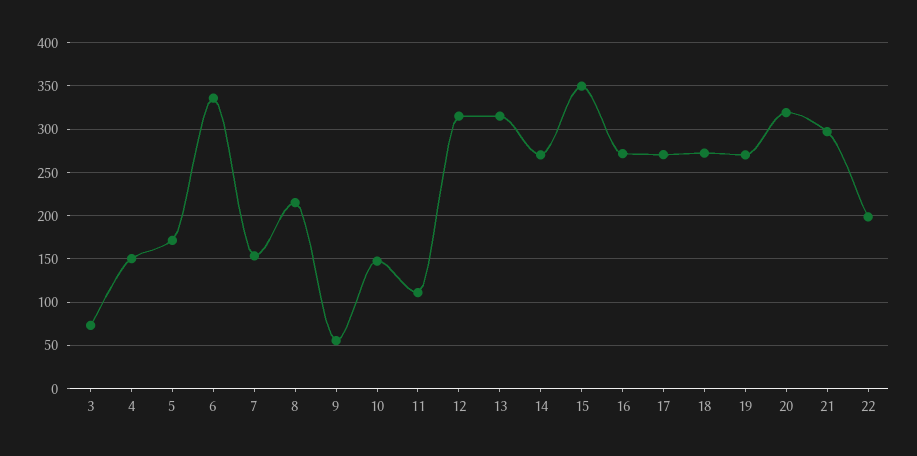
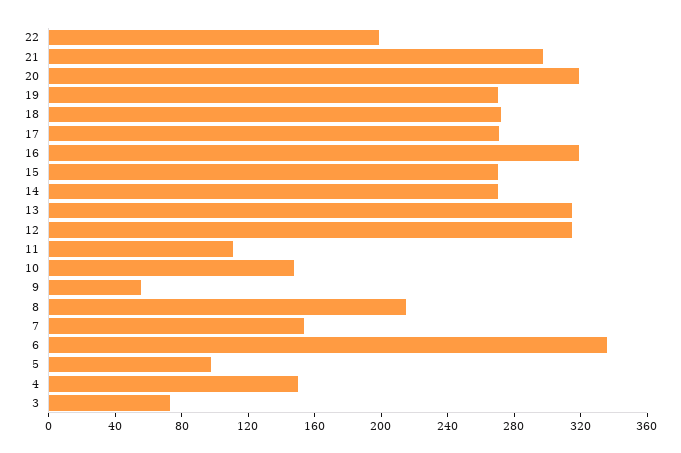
5: 170 -> 100
15: 350 -> 270
16: 270 -> 320

